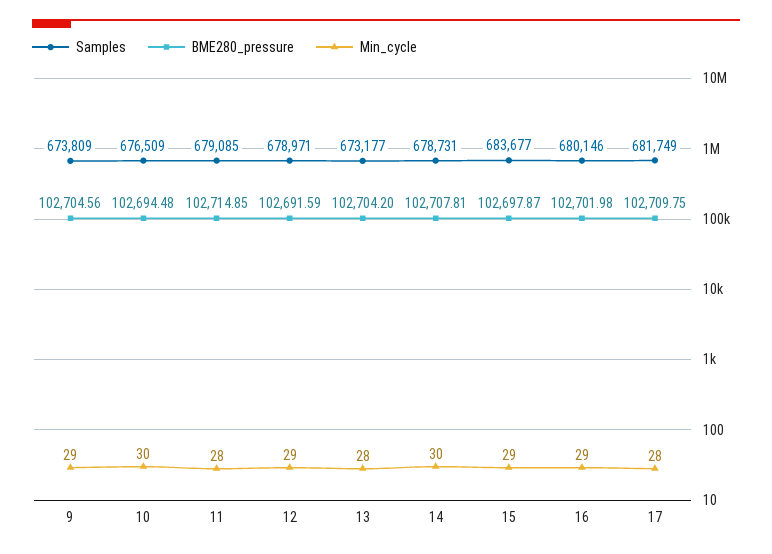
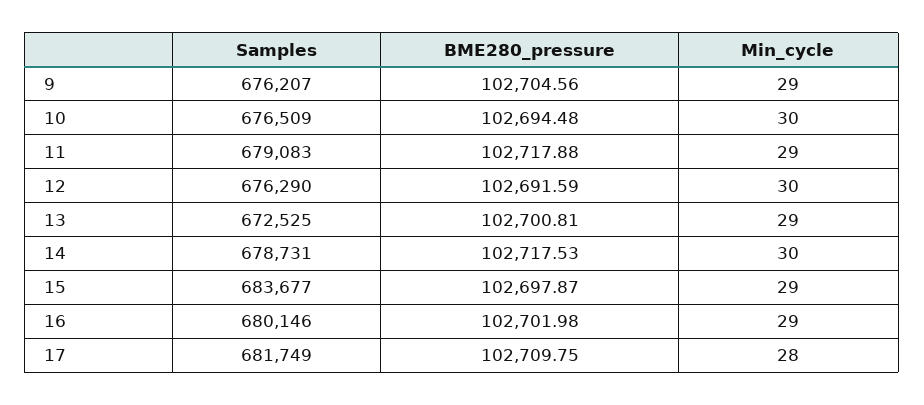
Samples, 9: 673809 -> 676207
Samples, 11: 679085 -> 679083
BME280_pressure, 11: 102714.85 -> 102717.88
Min_cycle, 11: 28 -> 29
Samples, 12: 678971 -> 676290
Min_cycle, 12: 29 -> 30
Samples, 13: 673177 -> 672525
BME280_pressure, 13: 102704.2 -> 102700.81
Min_cycle, 13: 28 -> 29
BME280_pressure, 14: 102707.81 -> 102717.53

